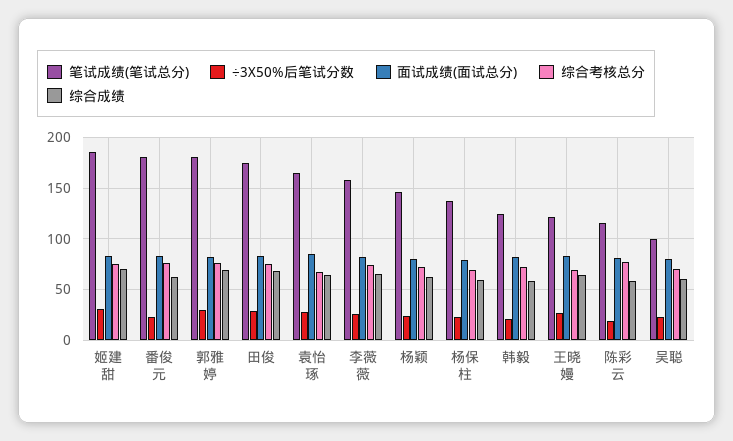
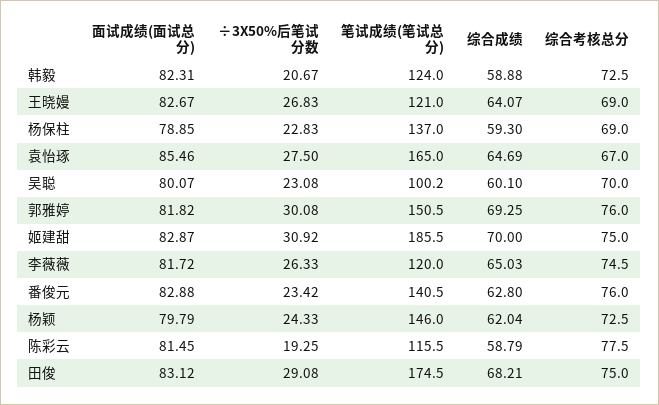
笔试成绩(笔试总分), 番俊元: 180 -> 140.5
笔试成绩(笔试总分), 郭雅婷: 180 -> 150.5
笔试成绩(笔试总分), 李薇薇: 160 -> 120

